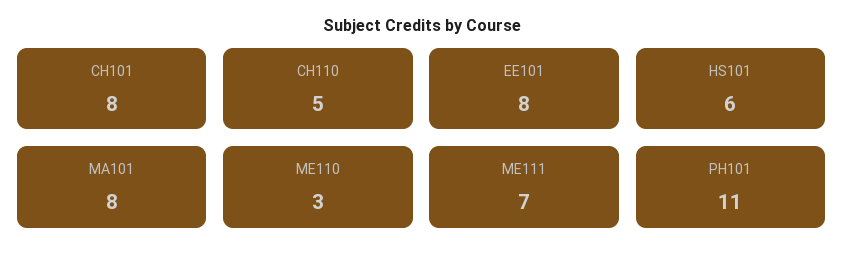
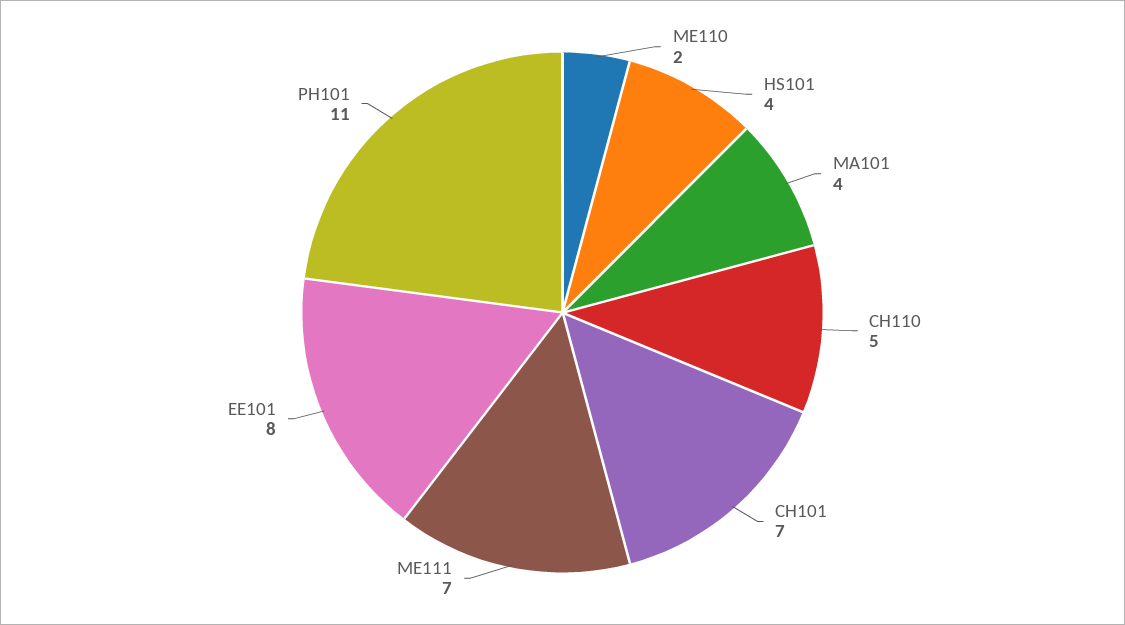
CH101: 8 -> 7
HS101: 6 -> 4
MA101: 8 -> 4
ME110: 3 -> 2

